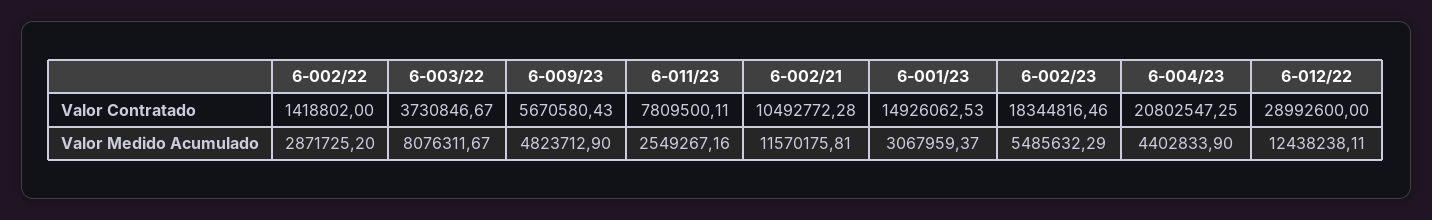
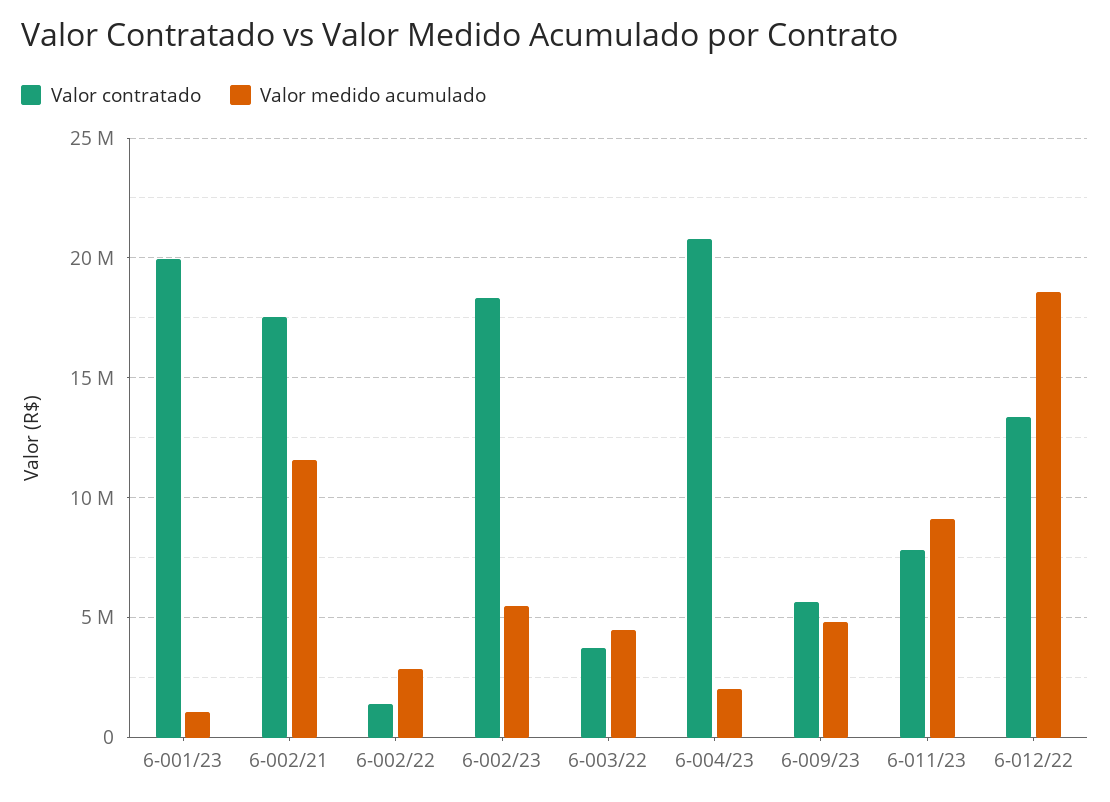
Valor Contratado, 6-002/21: 10492772.28 -> 17500000
Valor Contratado, 6-001/23: 14926062.53 -> 20000000
Valor Contratado, 6-012/22: 28992600 -> 13500000
Valor Medido Acumulado, 6-003/22: 8076311.67 -> 4500000
Valor Medido Acumulado, 6-011/23: 2549267.16 -> 9000000
Valor Medido Acumulado, 6-001/23: 3067959.37 -> 1000000
Valor Medido Acumulado, 6-004/23: 4402833.9 -> 2000000
Valor Medido Acumulado, 6-012/22: 12438238.11 -> 18500000

